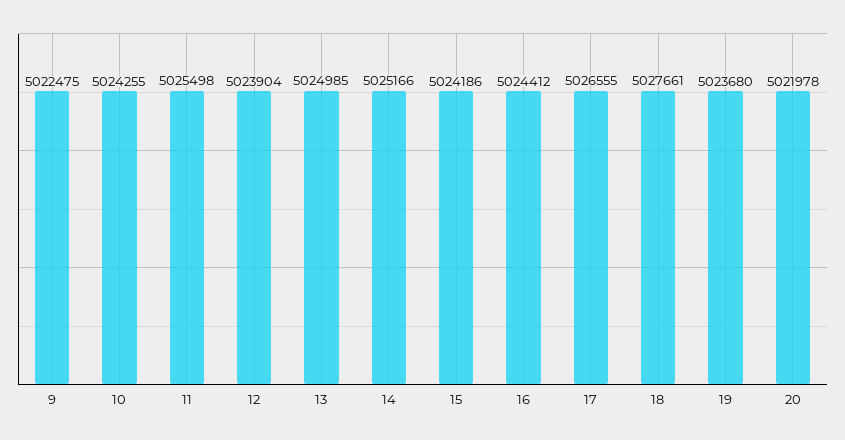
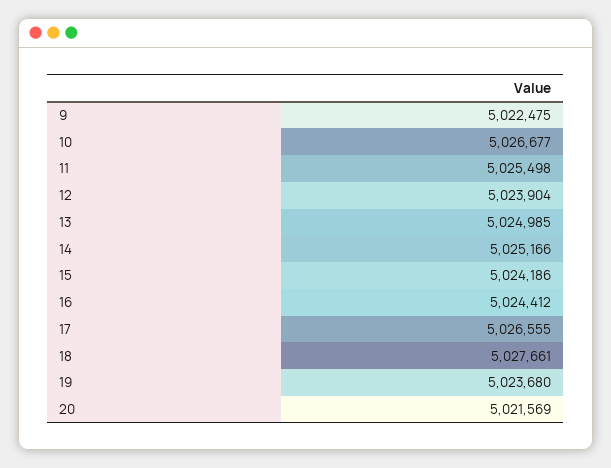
10: 5024255 -> 5026677
20: 5021978 -> 5021569

